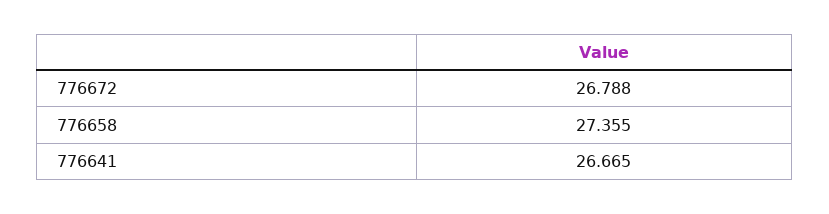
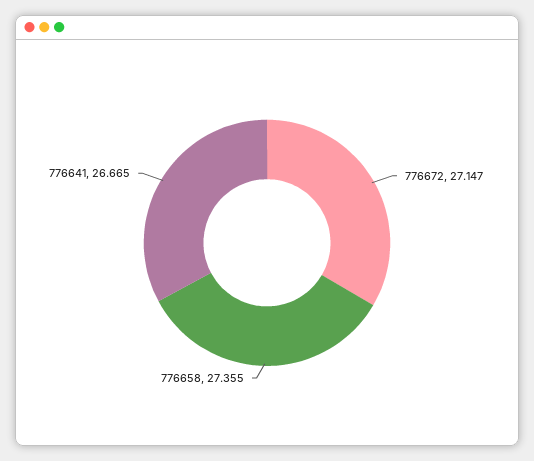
776672: 26.788 -> 27.147

